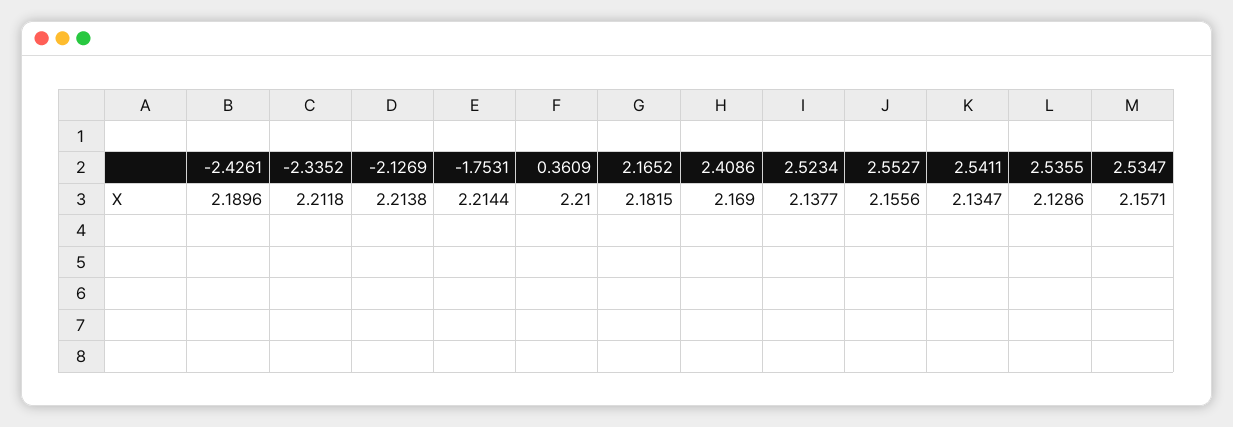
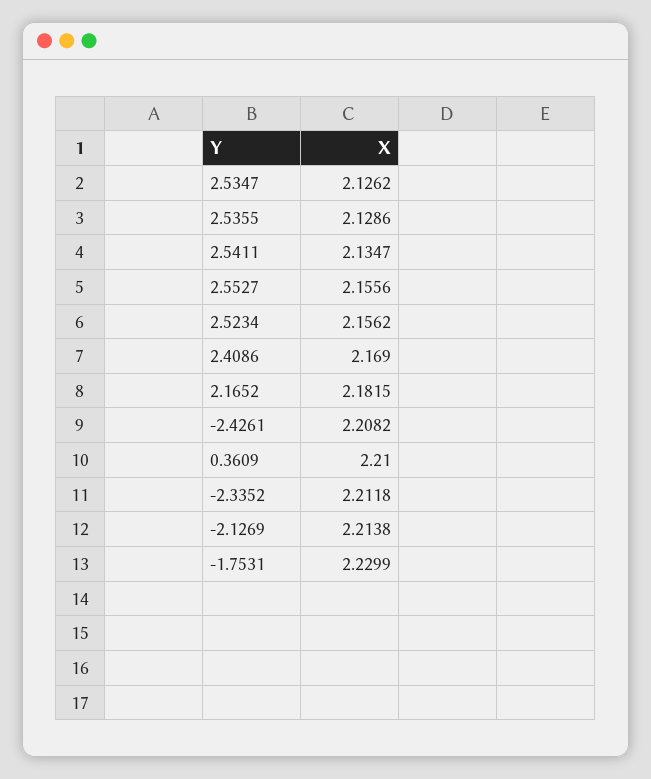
-2.4261: 2.1896 -> 2.2082
-1.7531: 2.2144 -> 2.2299
2.5234: 2.1377 -> 2.1562
2.5347: 2.1571 -> 2.1262

